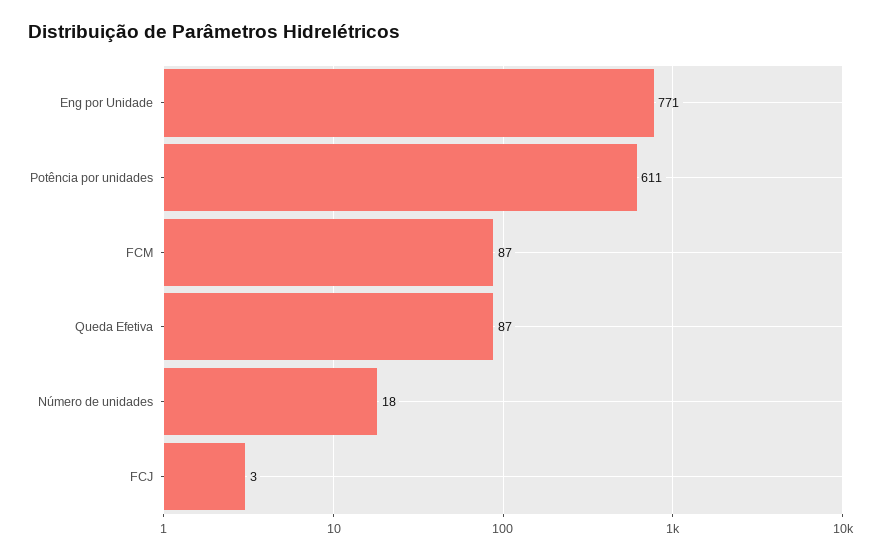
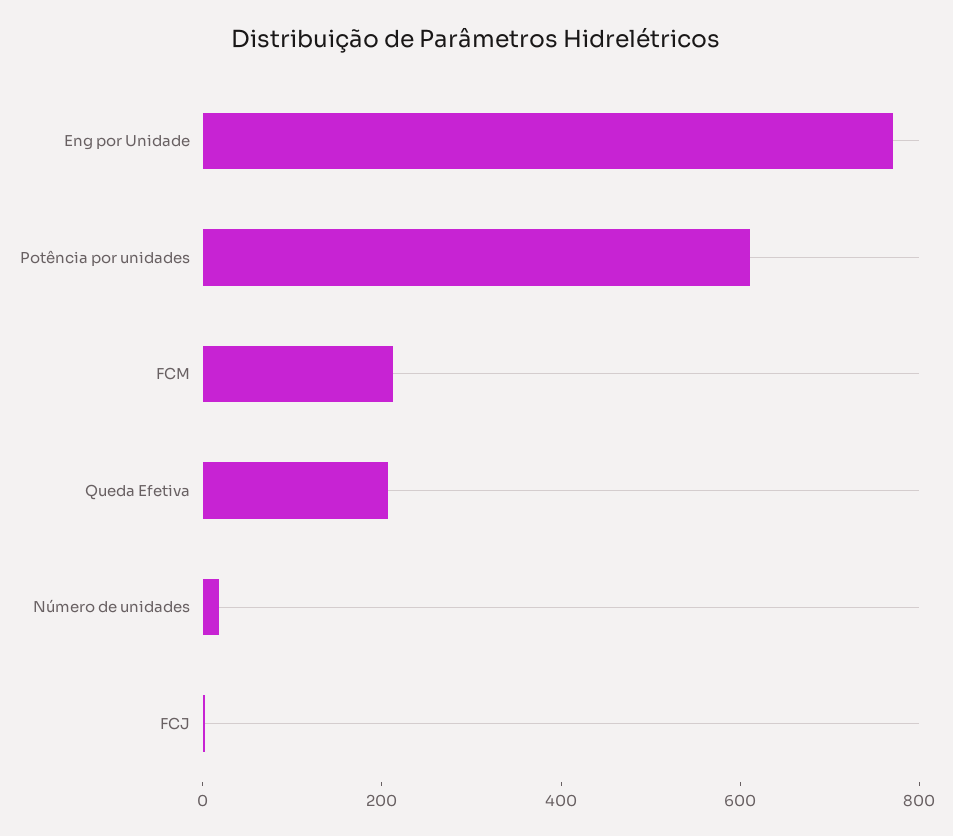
FCM: 87 -> 200
Queda Efetiva: 87 -> 200

